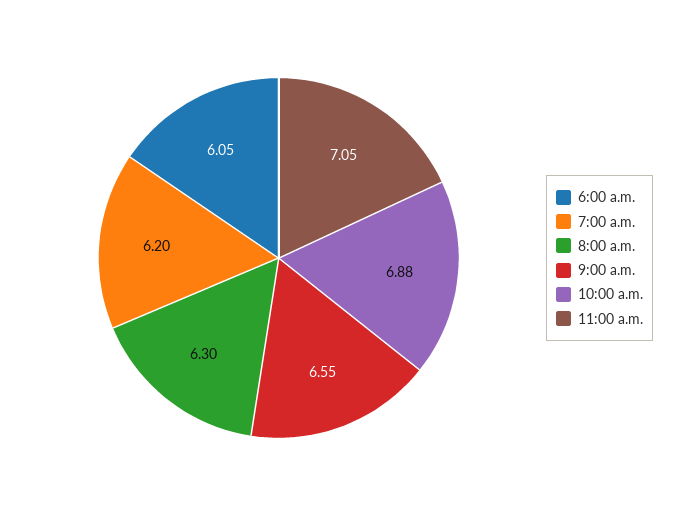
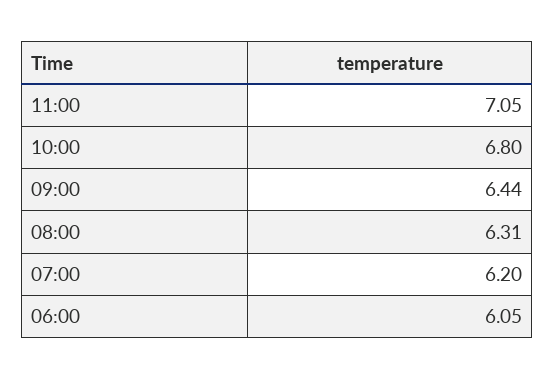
8:00 a.m.: 6.3 -> 6.31
9:00 a.m.: 6.55 -> 6.44
10:00 a.m.: 6.88 -> 6.8

